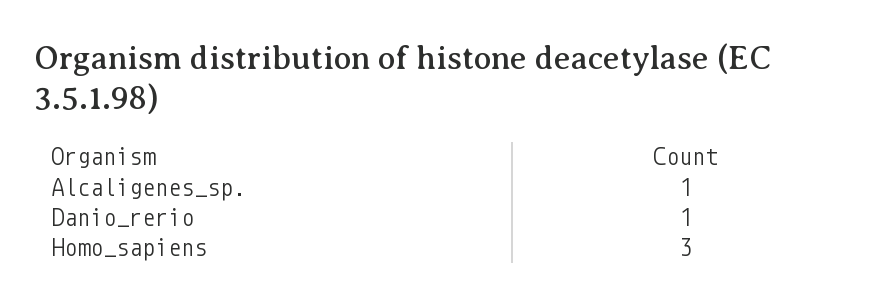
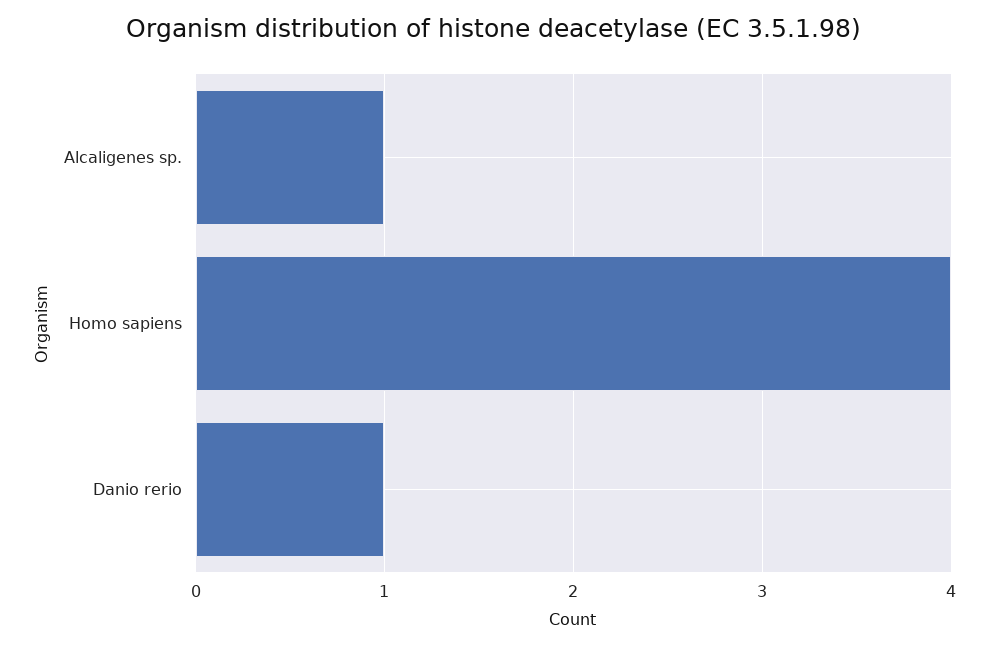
Homo_sapiens: 3 -> 4

